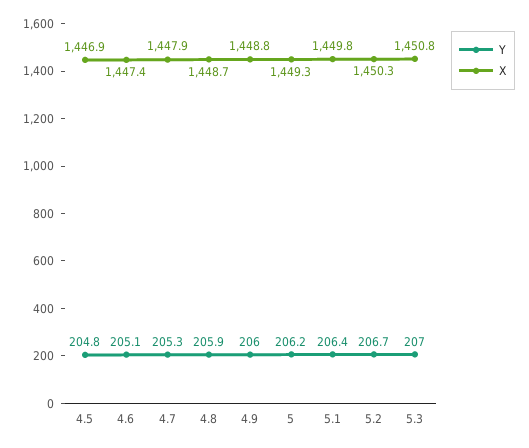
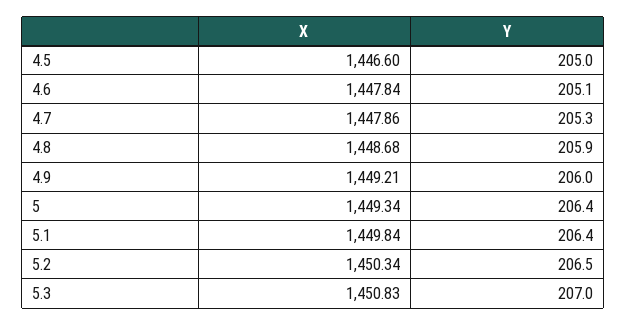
Y, 4.5: 204.8 -> 205
X, 4.5: 1446.9 -> 1446.6
X, 4.6: 1447.4 -> 1447.84
X, 4.9: 1448.8 -> 1449.21
Y, 5: 206.2 -> 206.4
Y, 5.2: 206.7 -> 206.5

